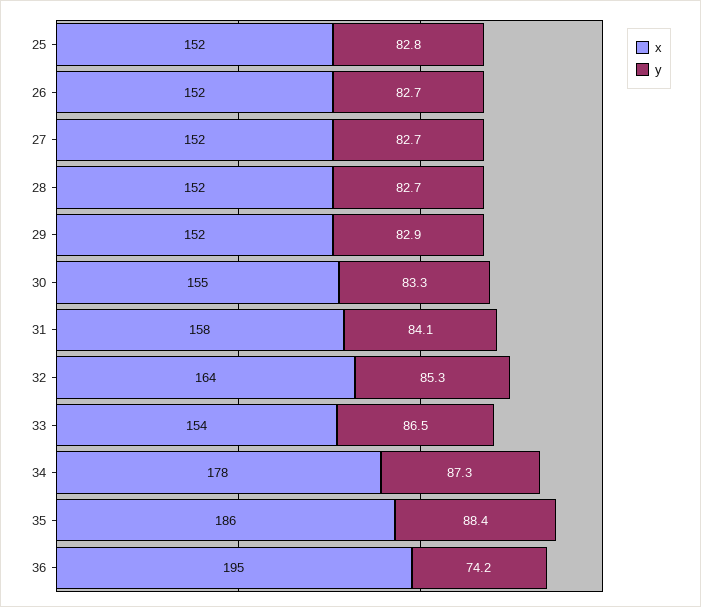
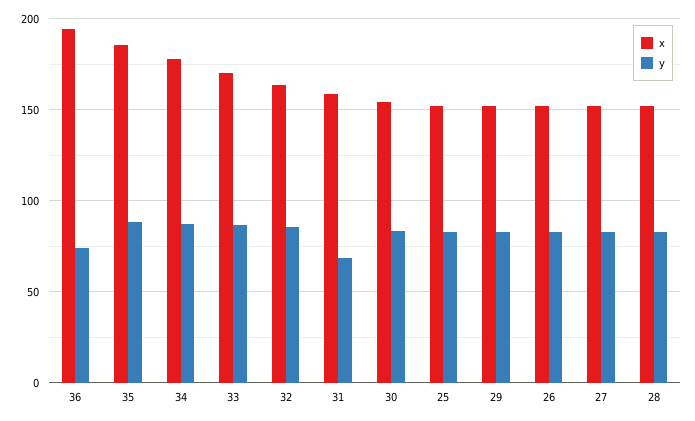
y, 31: 84.1 -> 70
x, 33: 154 -> 170

